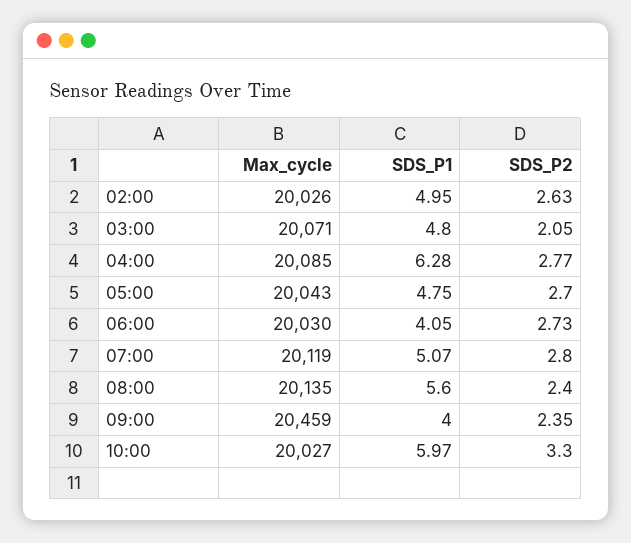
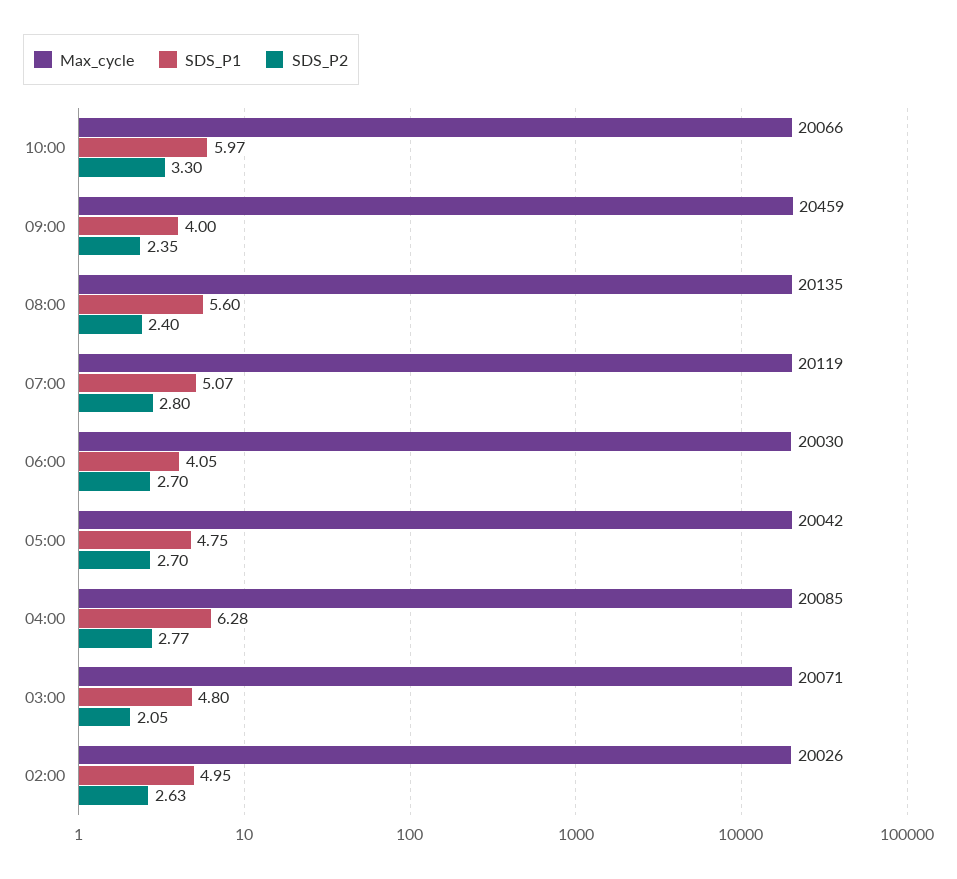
Max_cycle, 05:00: 20043 -> 20042
SDS_P2, 06:00: 2.73 -> 2.7
Max_cycle, 10:00: 20027 -> 20066

